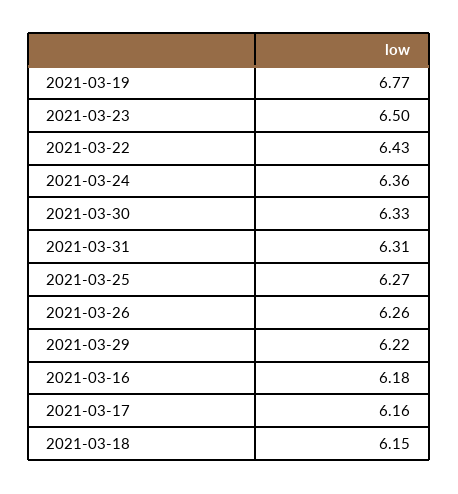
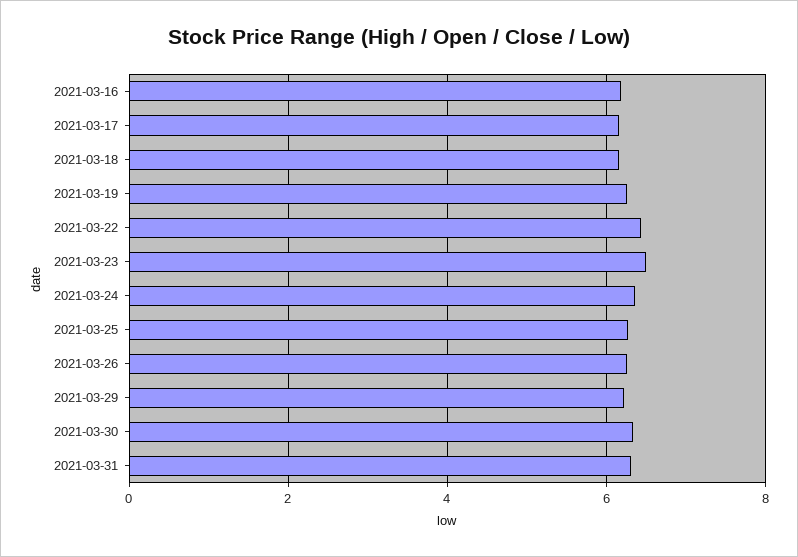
2021-03-19: 6.77 -> 6.2

